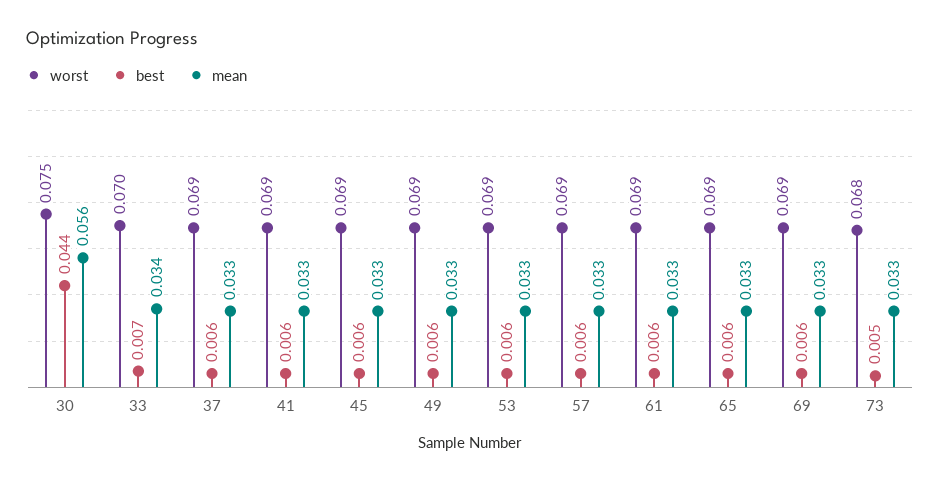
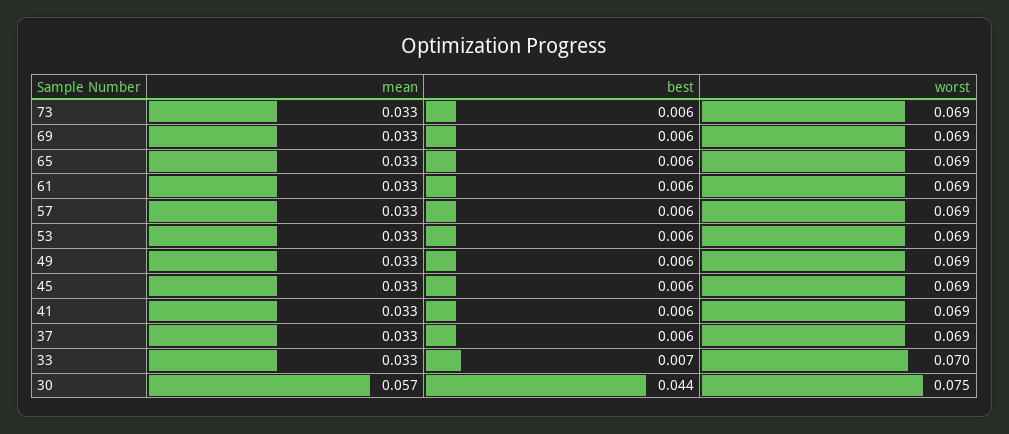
mean, 30: 0.056 -> 0.057
mean, 33: 0.034 -> 0.033
worst, 73: 0.068 -> 0.069
best, 73: 0.005 -> 0.006

